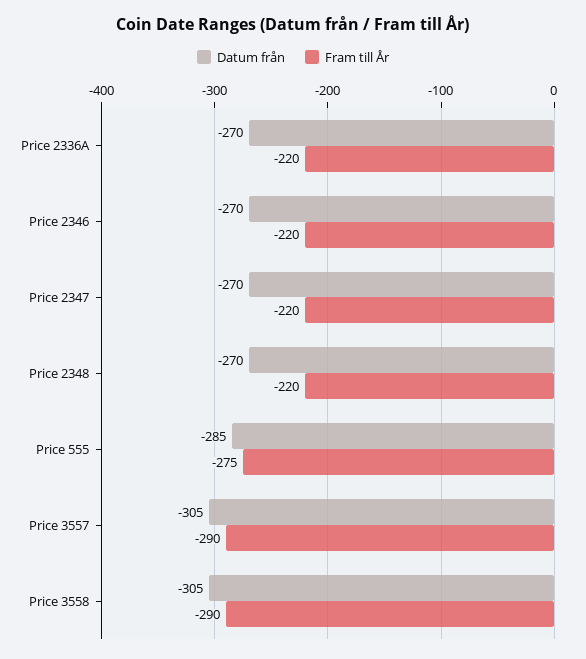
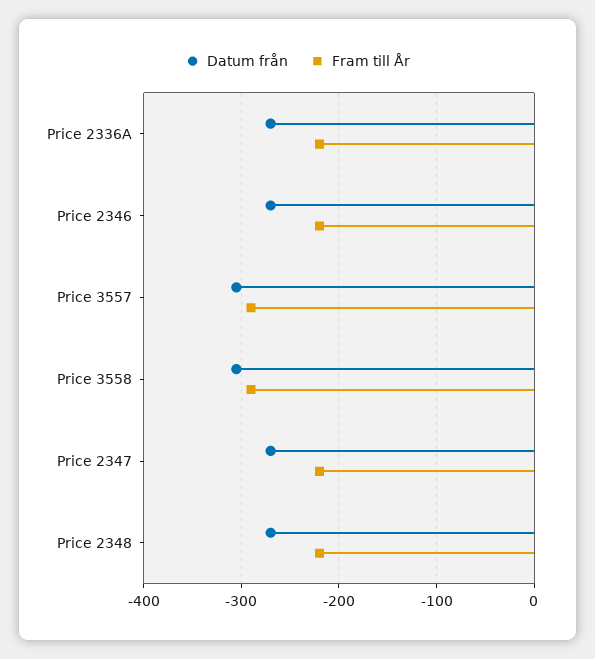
Datum från, Price 555: -285 -> none
Fram till År, Price 555: -275 -> none

